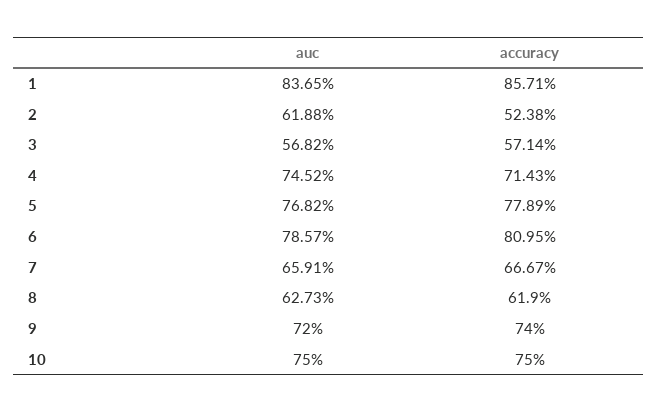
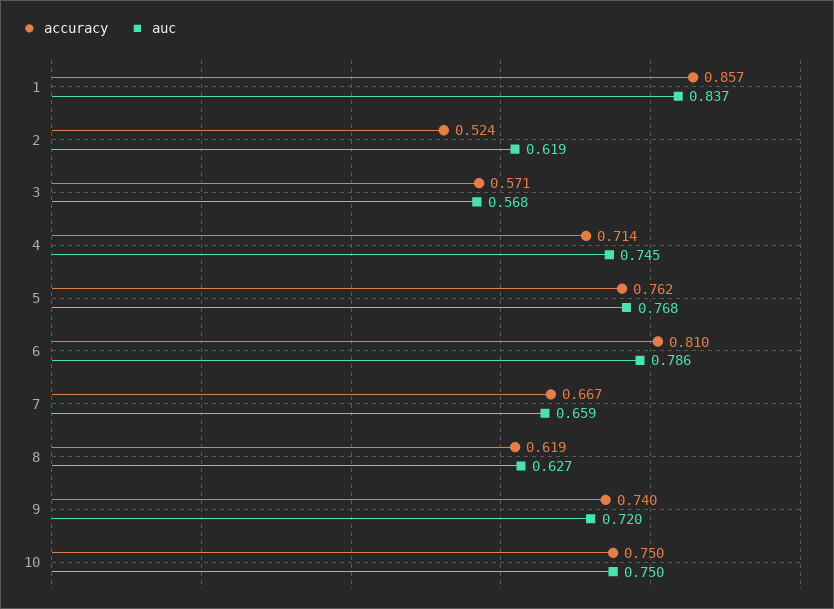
accuracy, 5: 0.7789 -> 0.762

